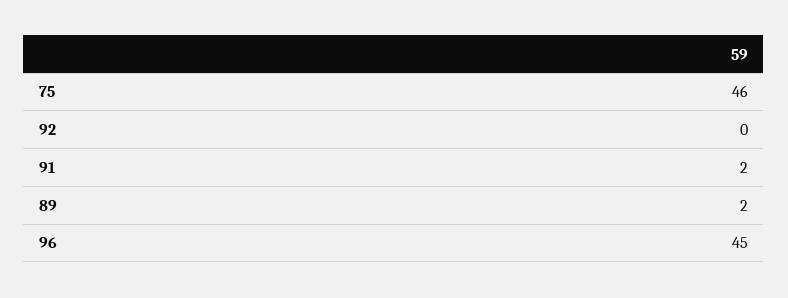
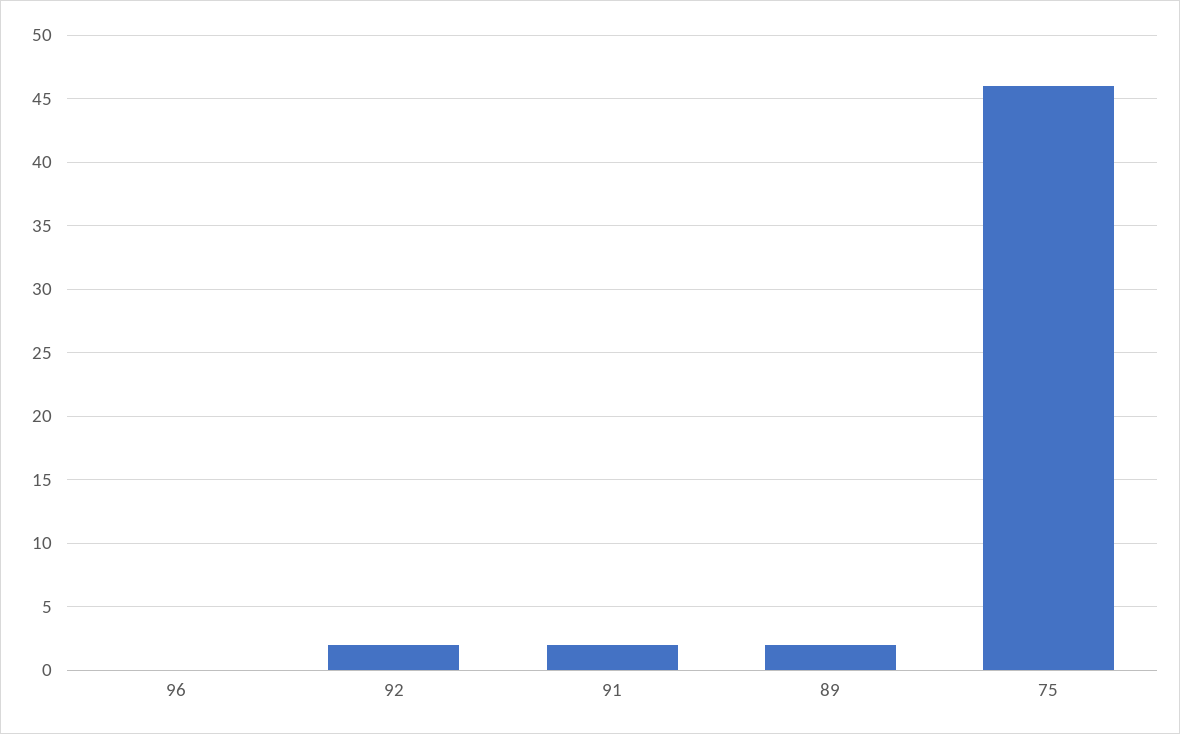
92: 0 -> 2
96: 45 -> 0

